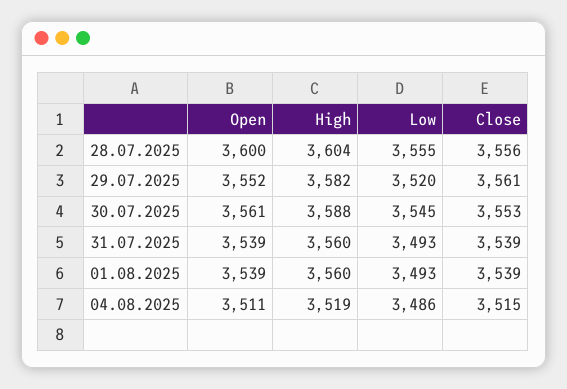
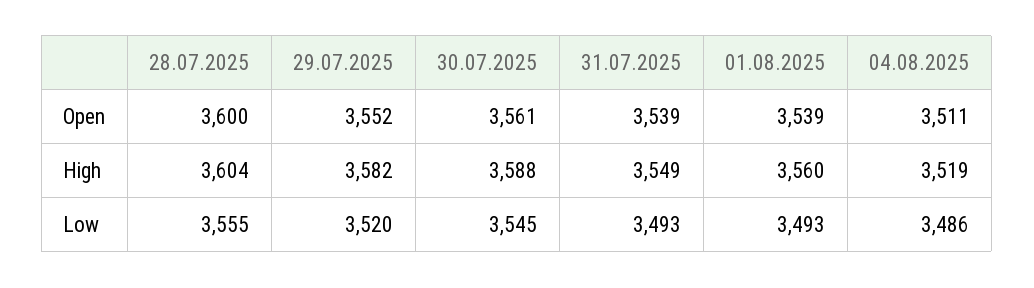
Close, 28.07.2025: 3556 -> none
Close, 29.07.2025: 3561 -> none
Close, 30.07.2025: 3553 -> none
High, 31.07.2025: 3560 -> 3549
Close, 31.07.2025: 3539 -> none
Close, 01.08.2025: 3539 -> none
Close, 04.08.2025: 3515 -> none

